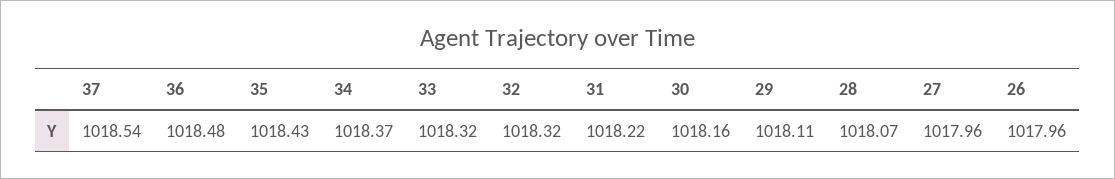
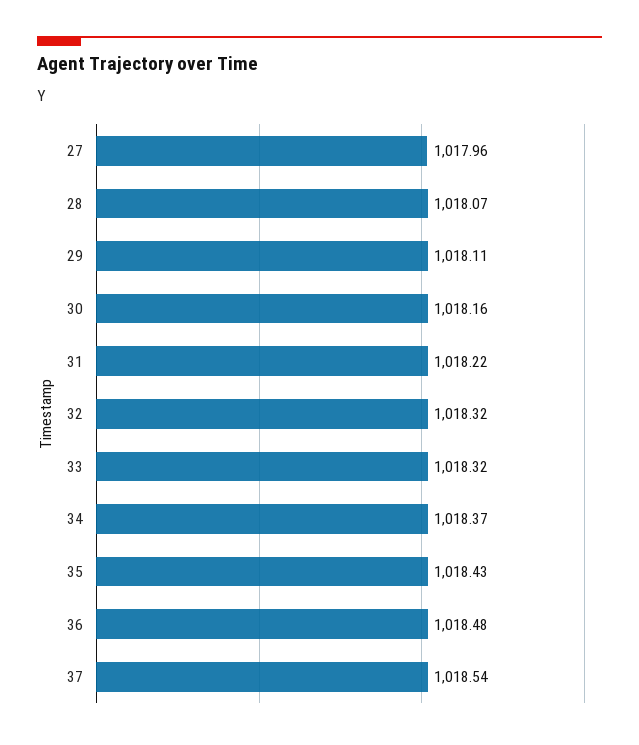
26: 1017.96 -> none

